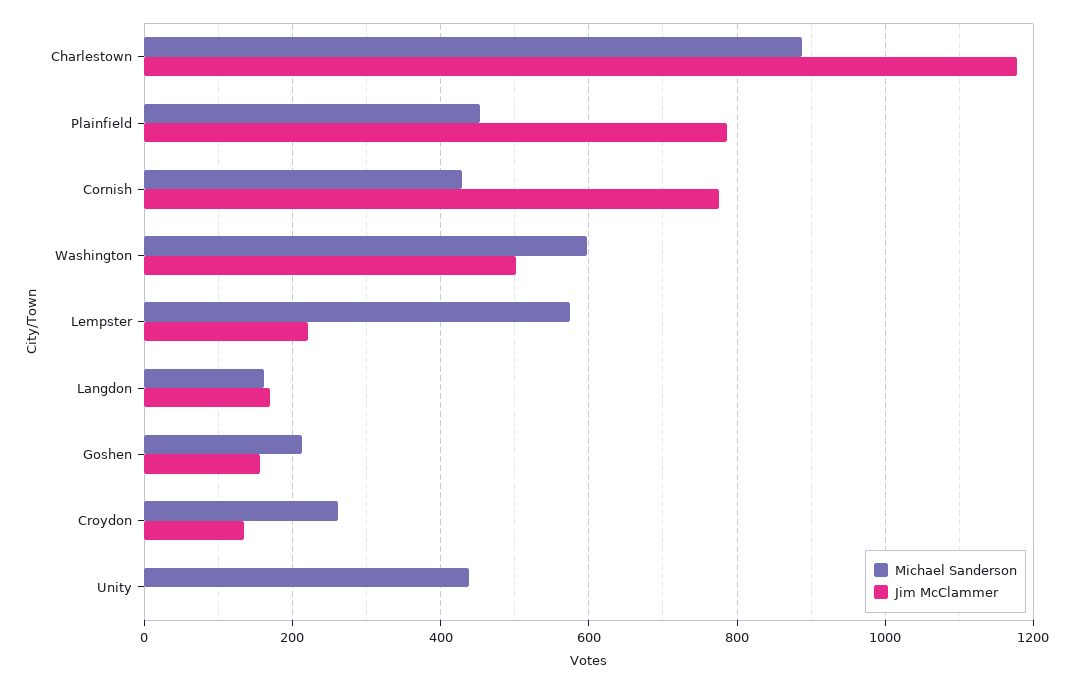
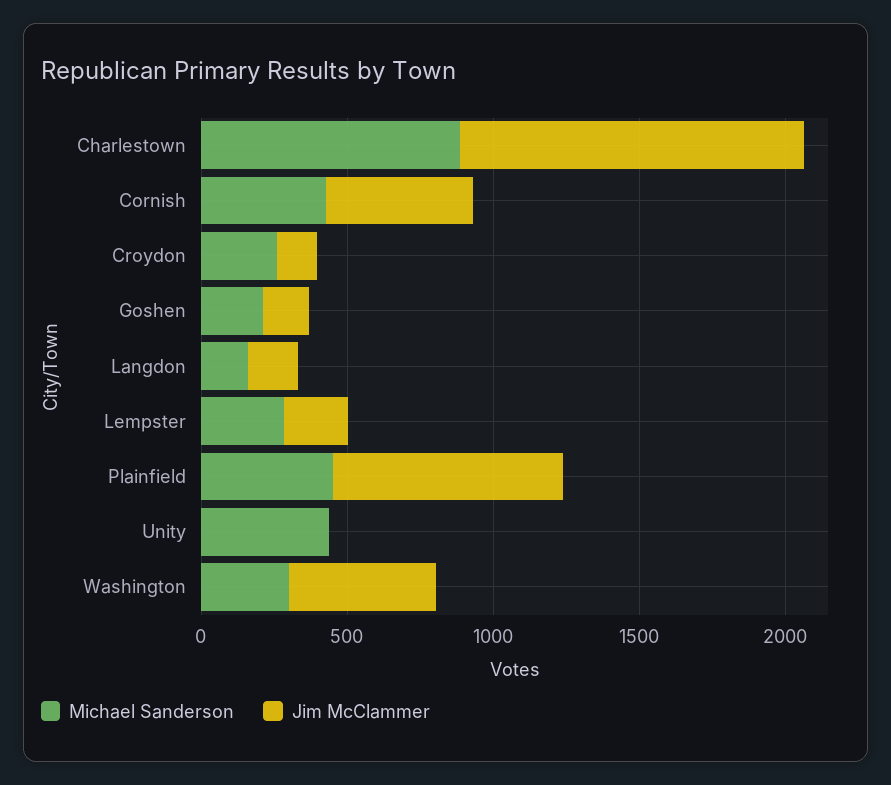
Jim McClammer, Cornish: 780 -> 500
Michael Sanderson, Washington: 600 -> 300
Michael Sanderson, Lempster: 580 -> 300

